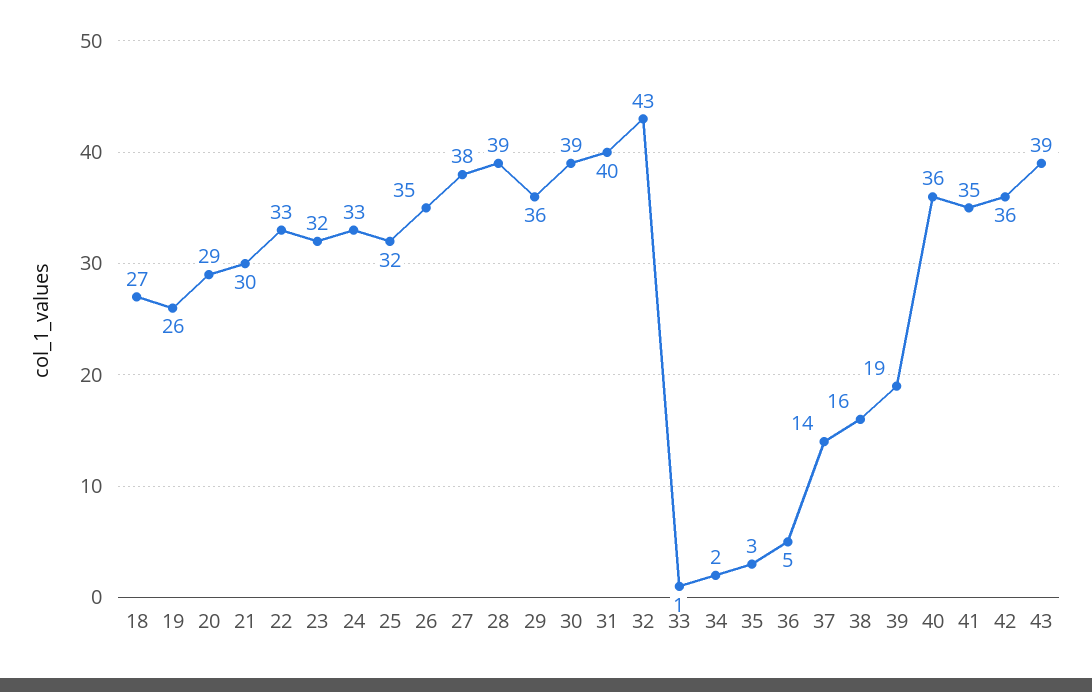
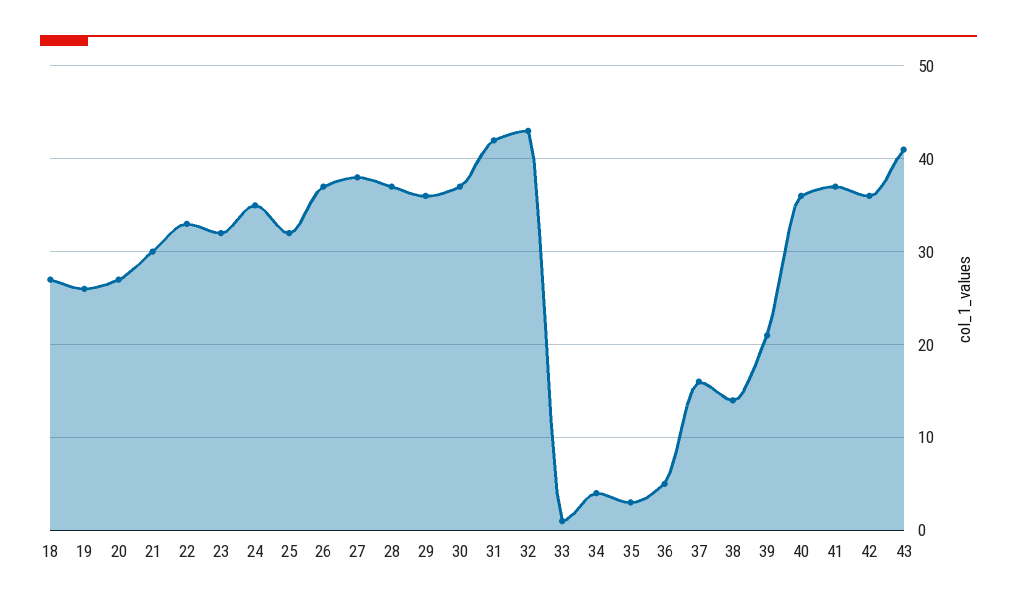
20: 29 -> 27
24: 33 -> 35
26: 35 -> 37
28: 39 -> 37
30: 39 -> 37
31: 40 -> 42
34: 2 -> 4
37: 14 -> 16
38: 16 -> 14
39: 19 -> 21
41: 35 -> 37
43: 39 -> 41

